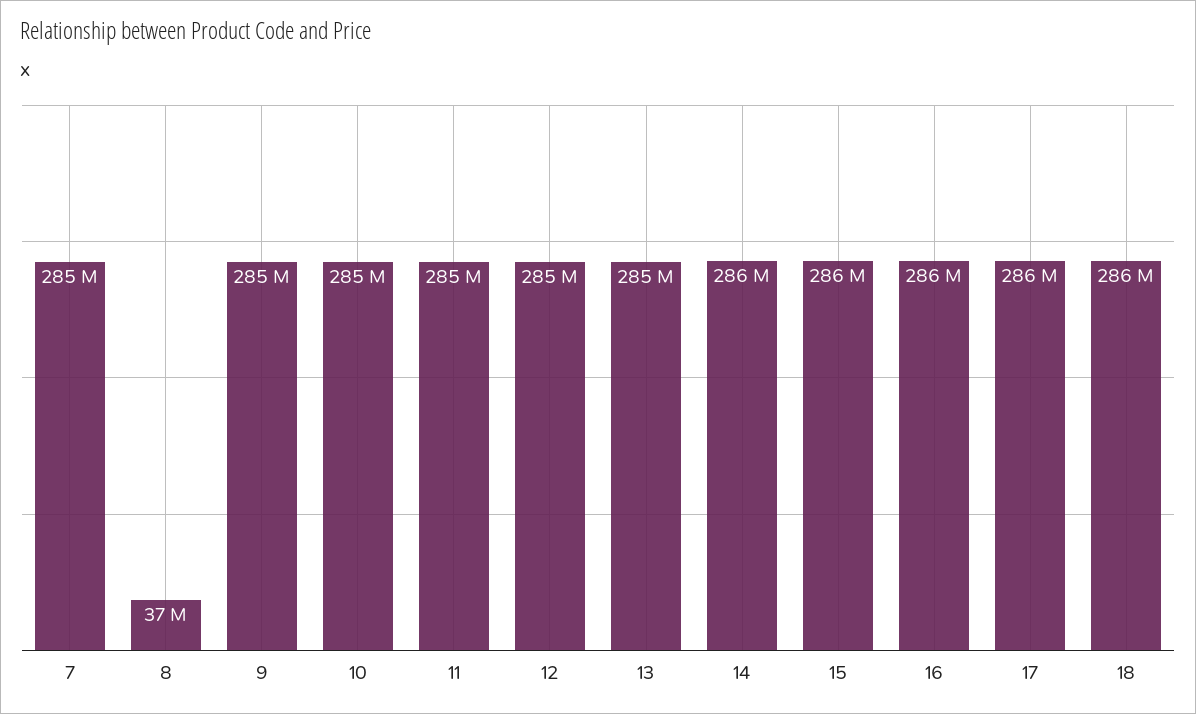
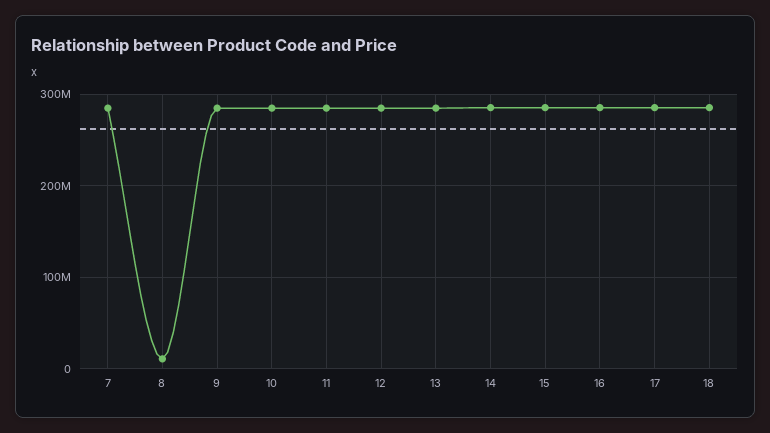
8: 37000000 -> 10000000

